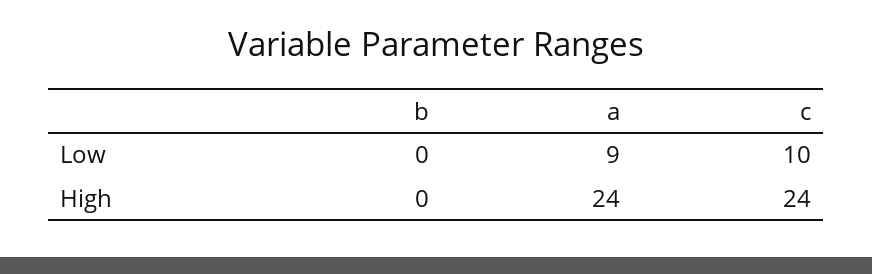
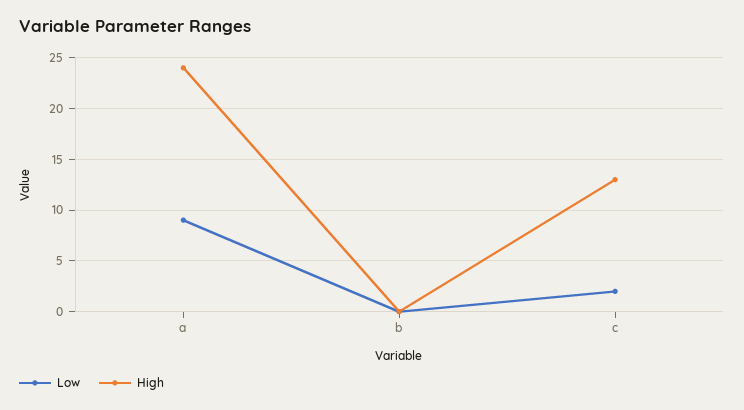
Low, c: 10 -> 2
High, c: 24 -> 13

